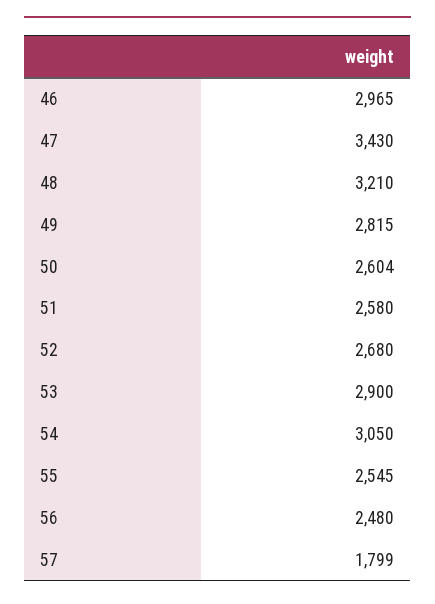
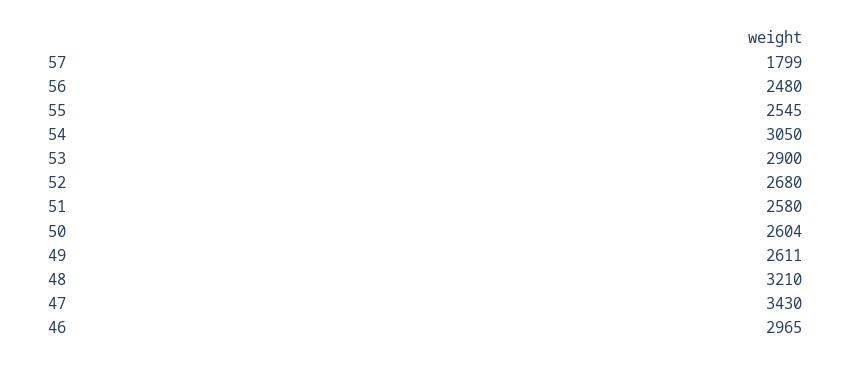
49: 2815 -> 2611

